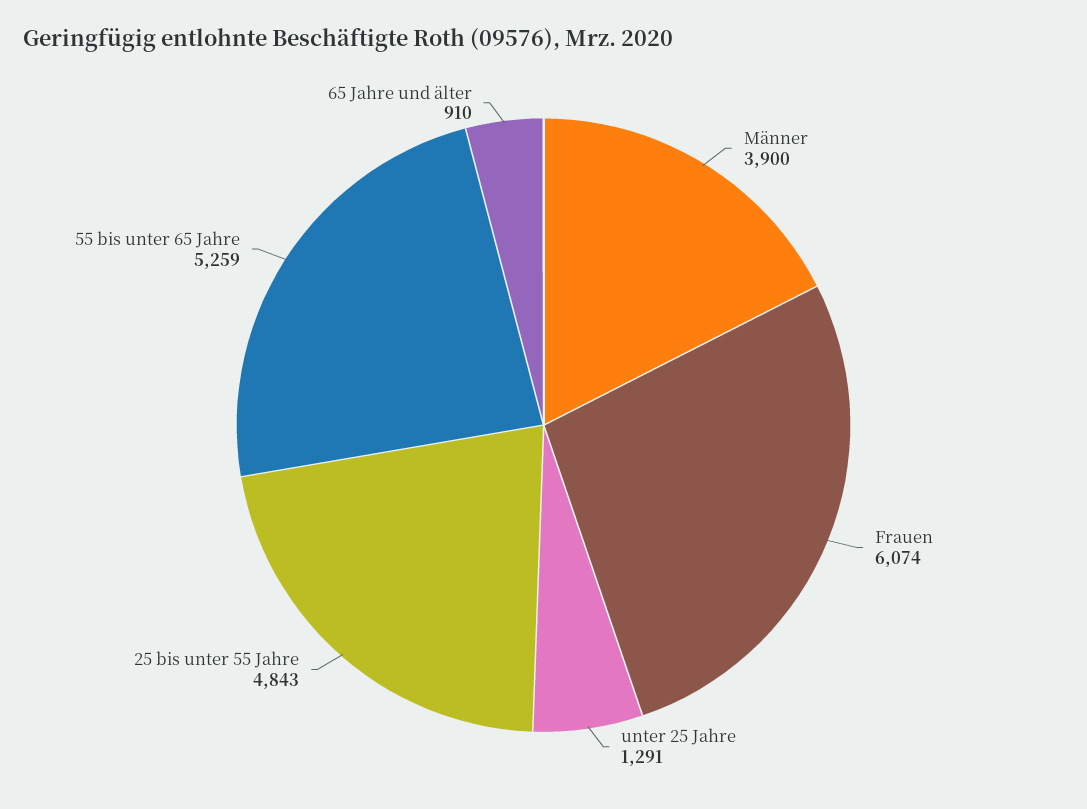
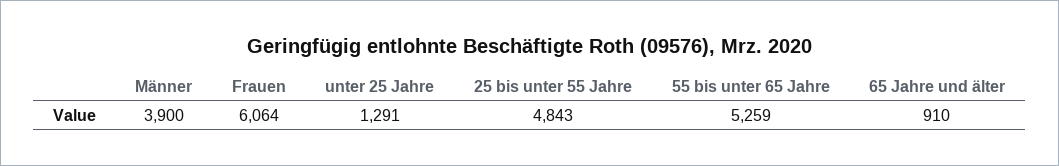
Frauen: 6074 -> 6064

